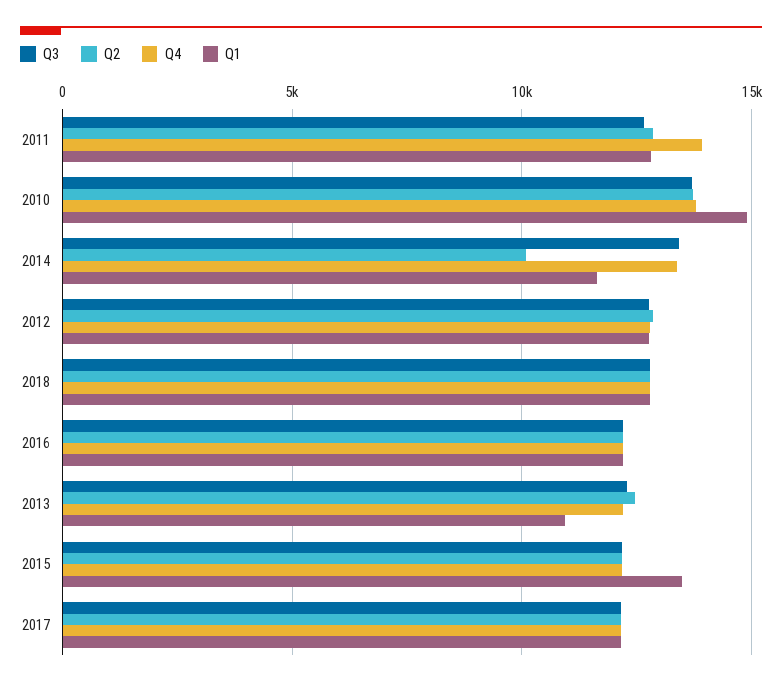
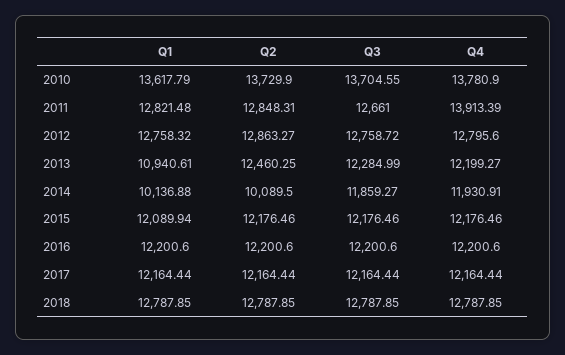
Q1, 2010: 15000 -> 13617.79
Q3, 2014: 13500 -> 11859.27
Q4, 2014: 13500 -> 11930.91
Q1, 2014: 11500 -> 10136.88
Q1, 2015: 13500 -> 12089.94

